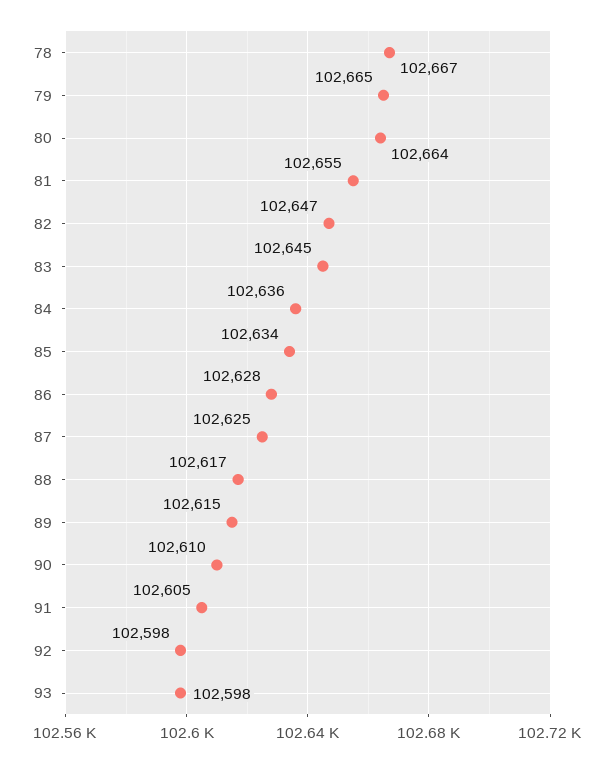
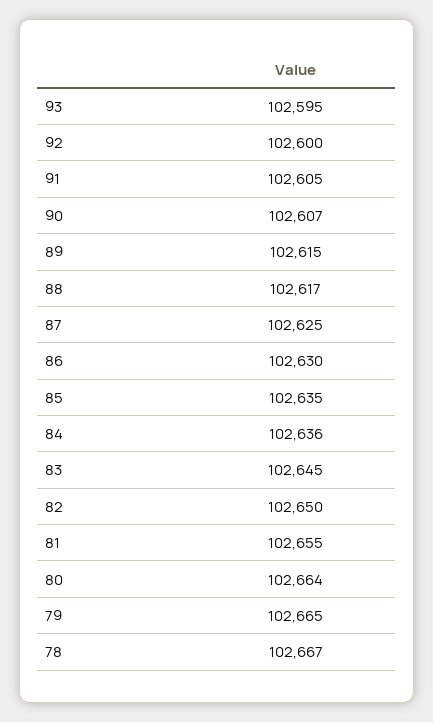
82: 102647 -> 102650
85: 102634 -> 102635
86: 102628 -> 102630
90: 102610 -> 102607
92: 102598 -> 102600
93: 102598 -> 102595

